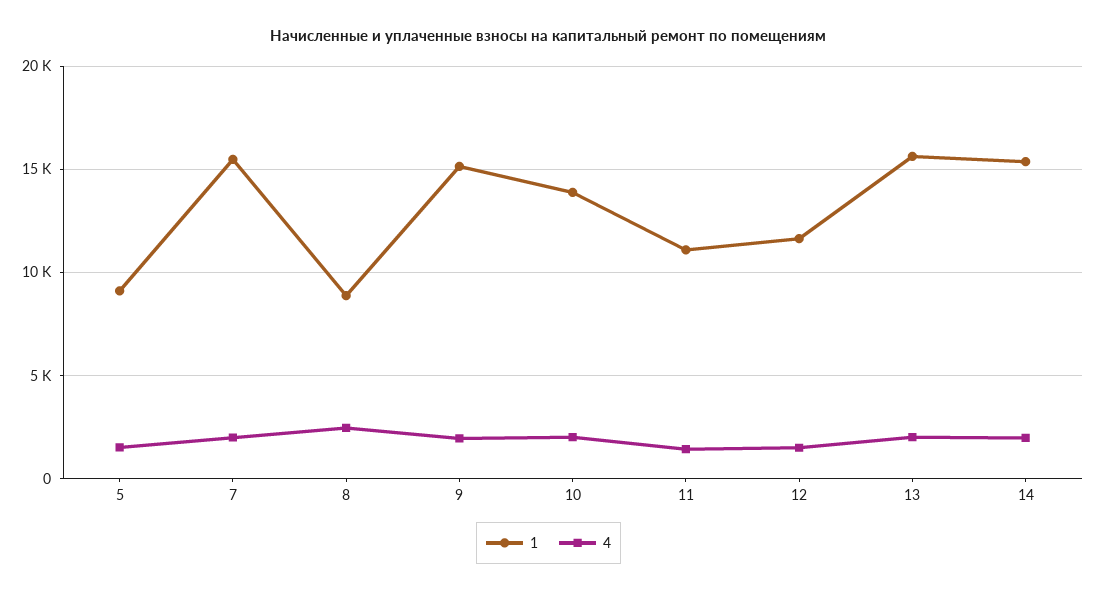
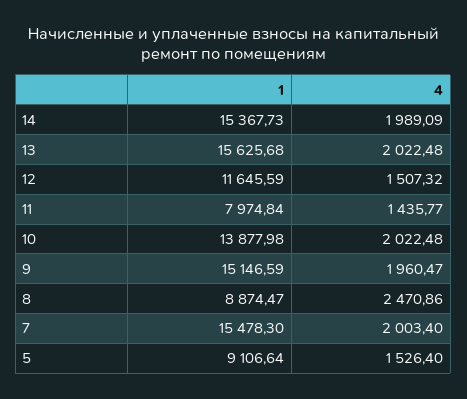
1, 11: 11000 -> 7974.84

